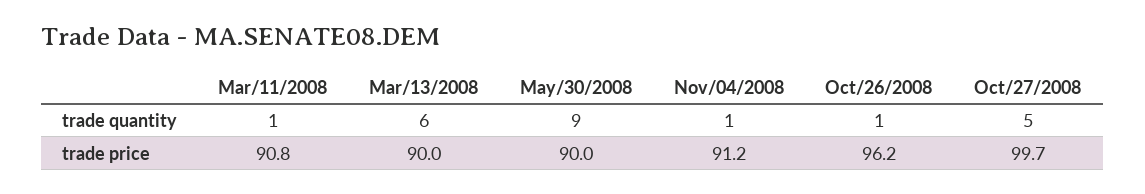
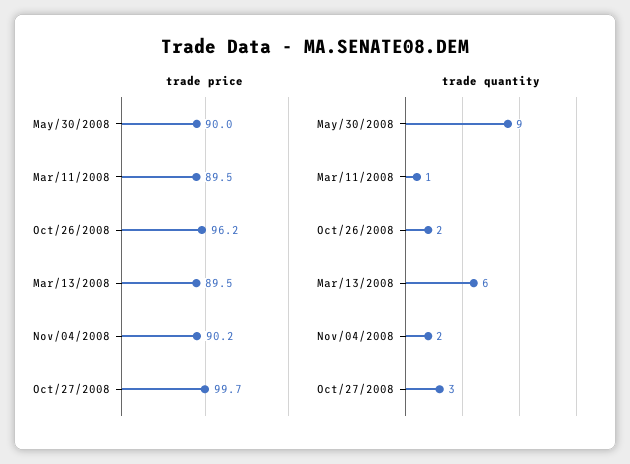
trade quantity, Nov/04/2008: 1 -> 2
trade quantity, Oct/26/2008: 1 -> 2
trade quantity, Oct/27/2008: 5 -> 3
trade price, Mar/11/2008: 90.8 -> 89.5
trade price, Mar/13/2008: 90 -> 89.5
trade price, Nov/04/2008: 91.2 -> 90.2

